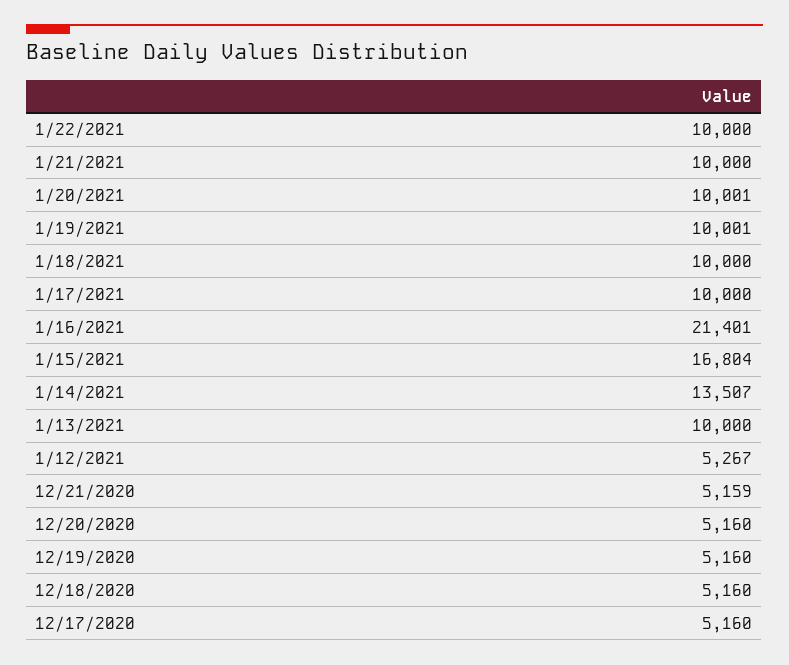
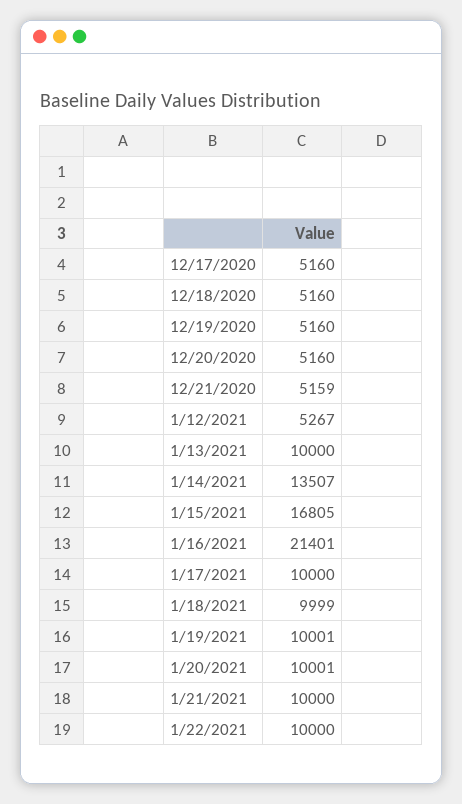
1/18/2021: 10000 -> 9999
1/15/2021: 16804 -> 16805

